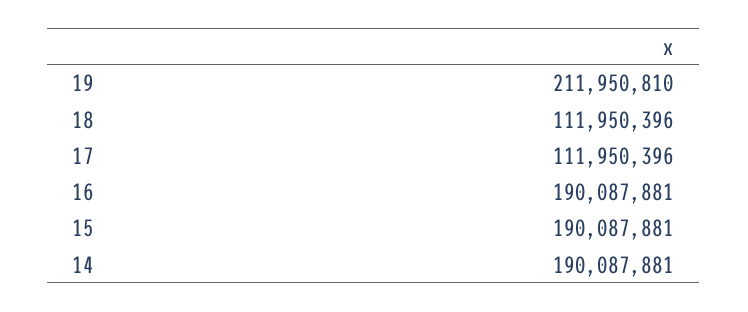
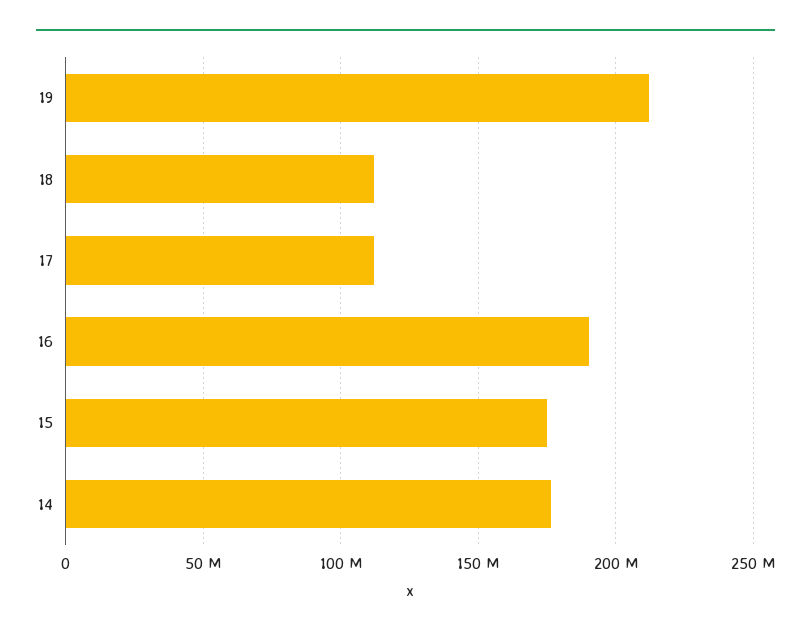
15: 190087881 -> 175000000
14: 190087881 -> 175000000

